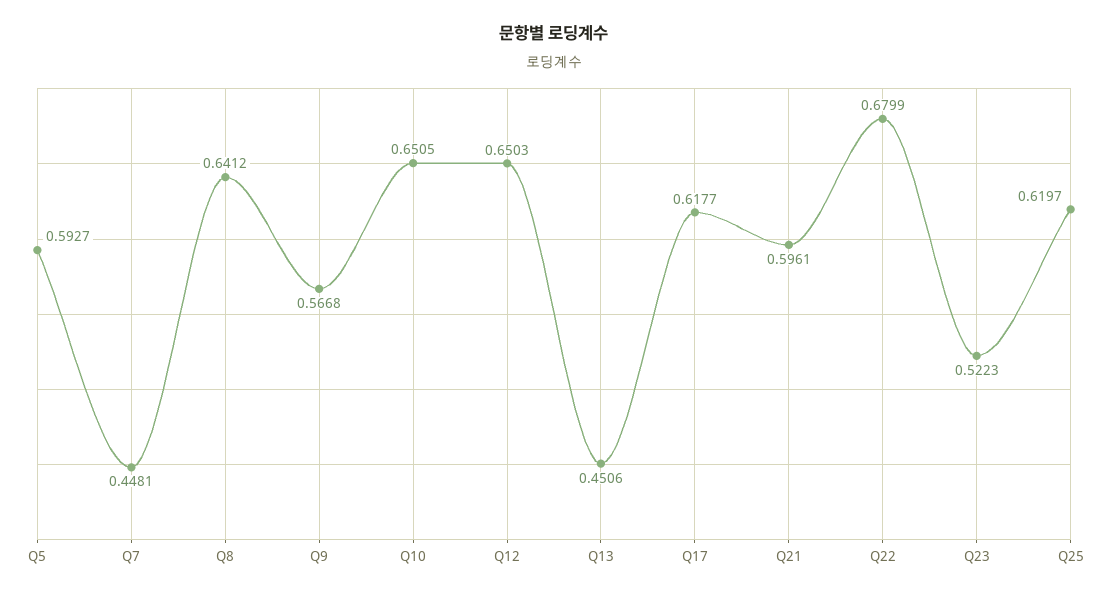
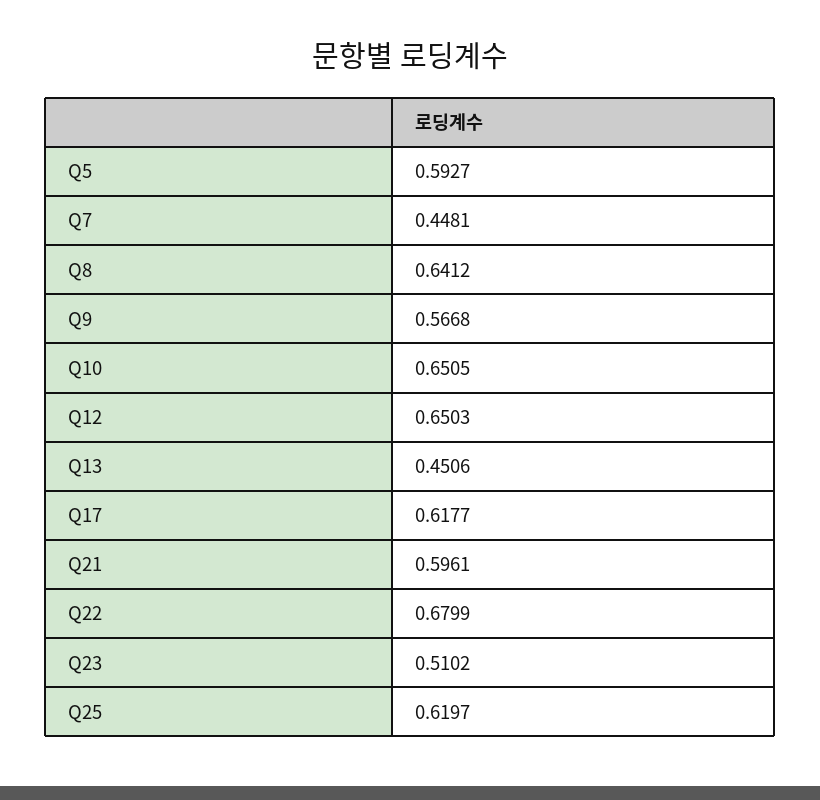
Q23: 0.5223 -> 0.5102

